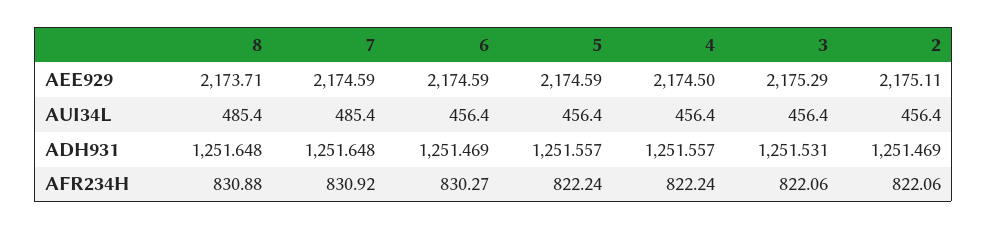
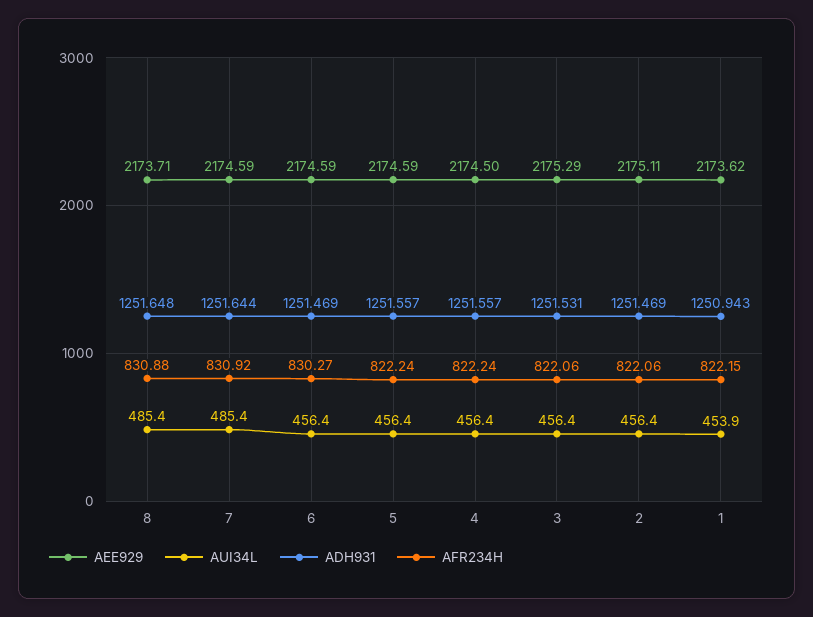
ADH931, 7: 1251.648 -> 1251.644
AEE929, 1: none -> 2173.62
AUI34L, 1: none -> 453.9
ADH931, 1: none -> 1250.943
AFR234H, 1: none -> 822.15

